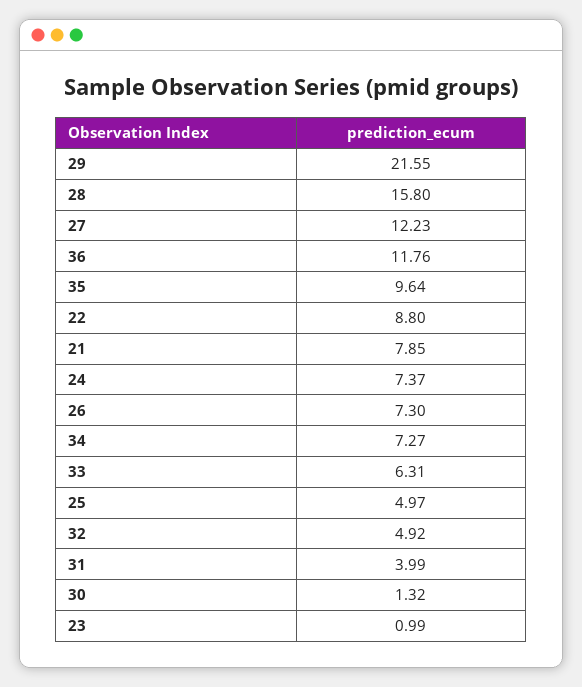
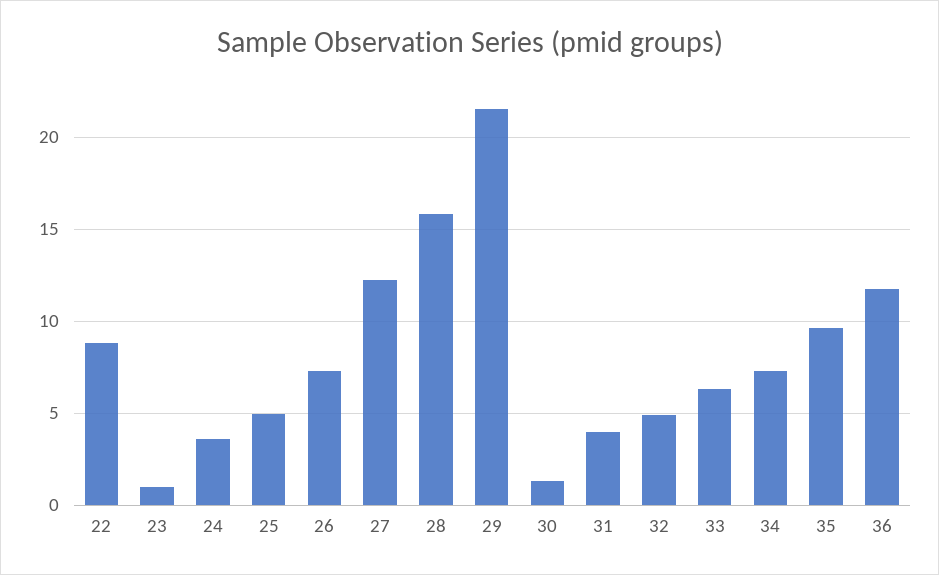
21: 7.85 -> none
24: 7.37 -> 3.5

